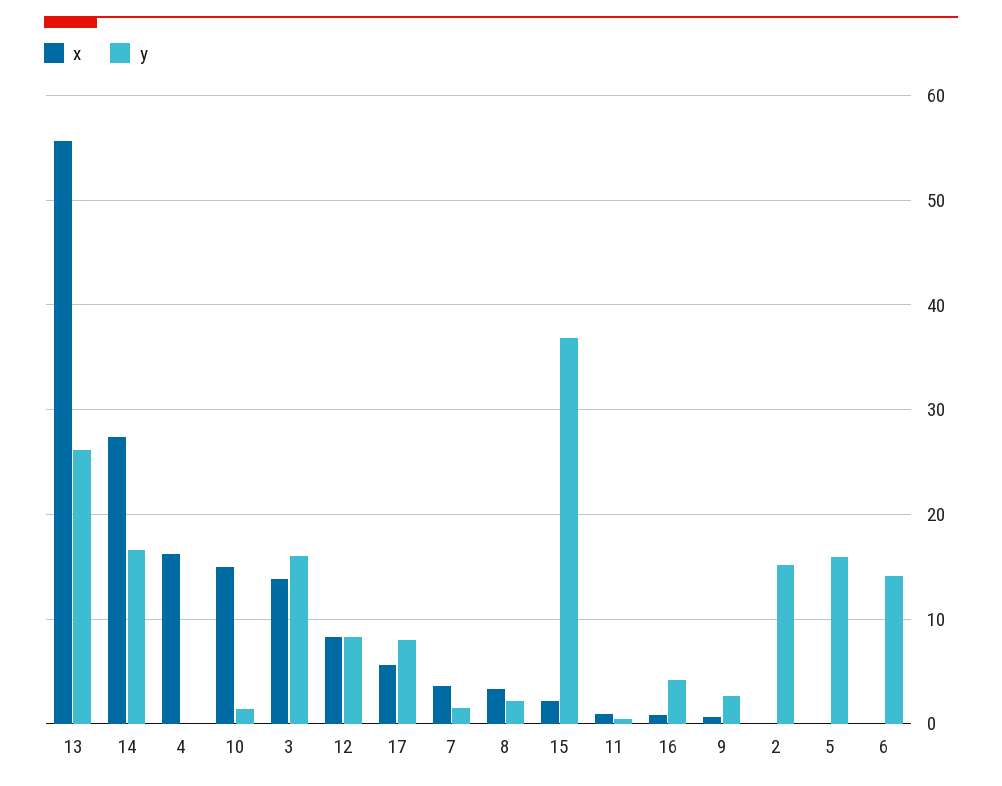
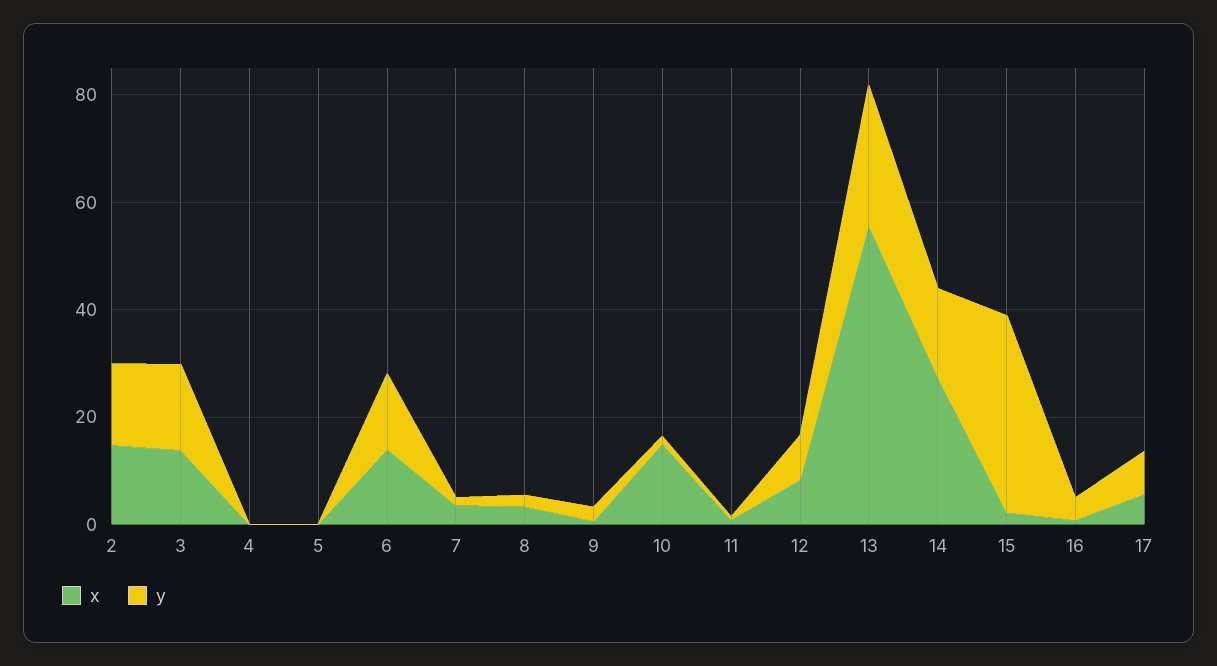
x, 4: 16 -> 0
x, 2: 0 -> 15
y, 5: 16 -> 0
x, 6: 0 -> 15

